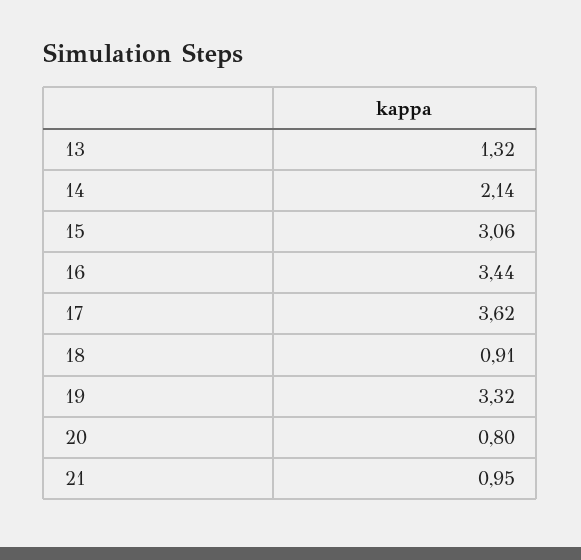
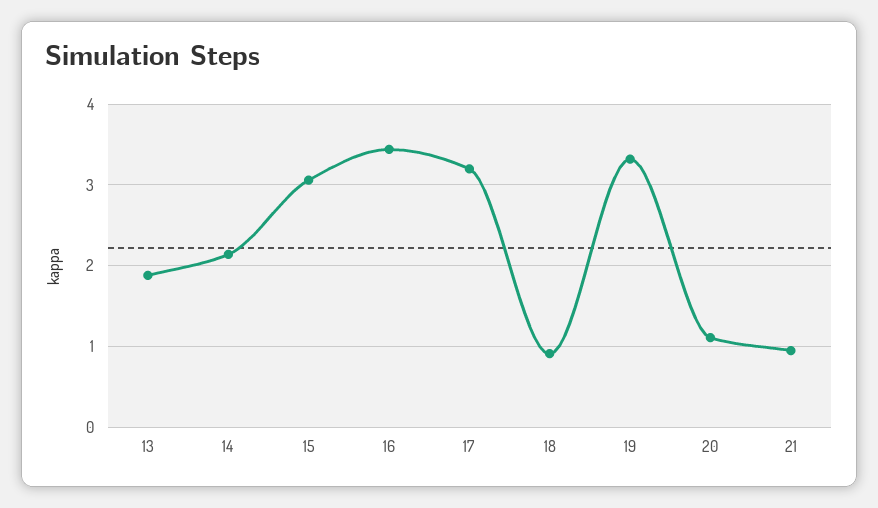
13: 1.32 -> 1.9
17: 3.62 -> 3.2
20: 0.8 -> 1.1

